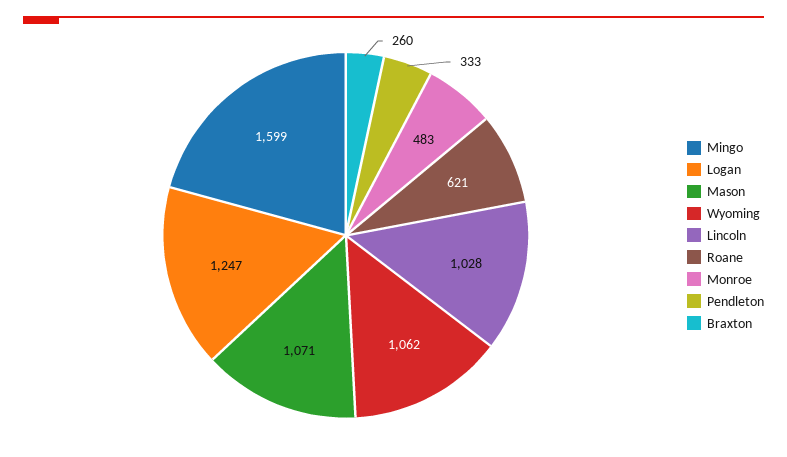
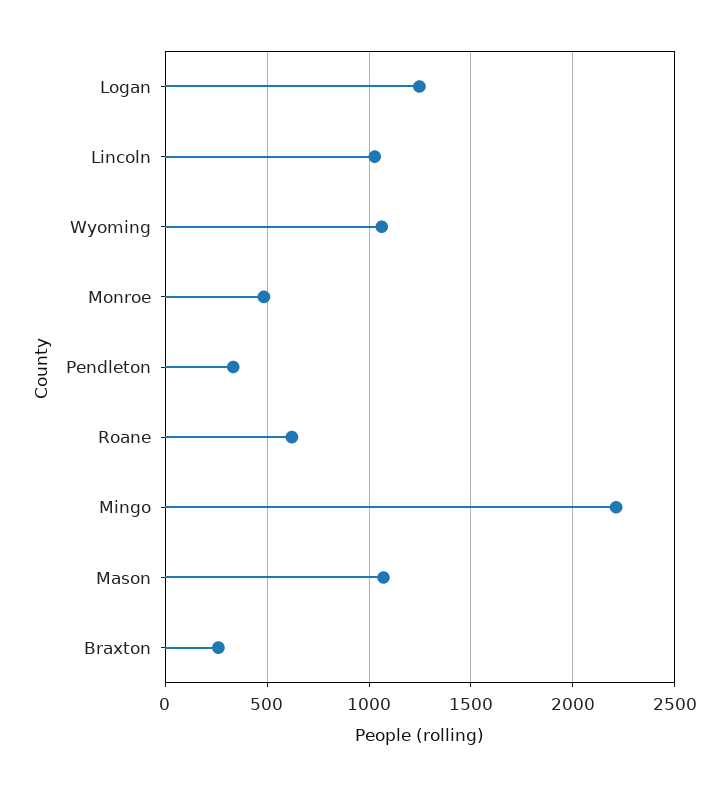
Mingo: 1599 -> 2200

